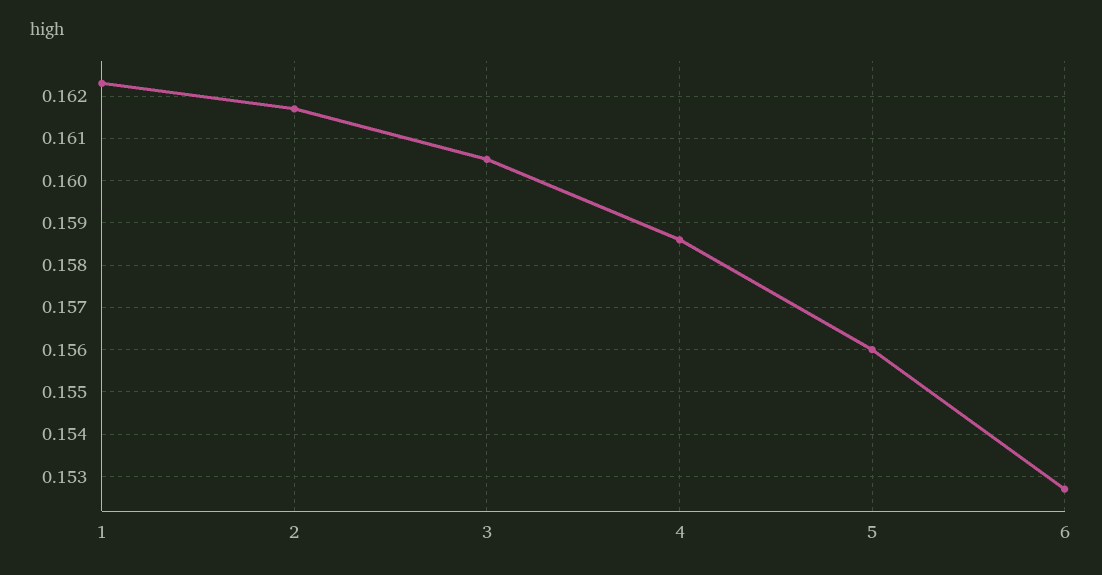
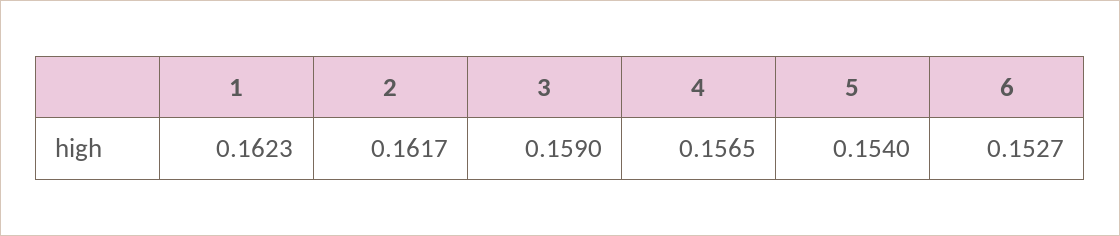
3: 0.1605 -> 0.159
4: 0.1585 -> 0.1565
5: 0.156 -> 0.154

